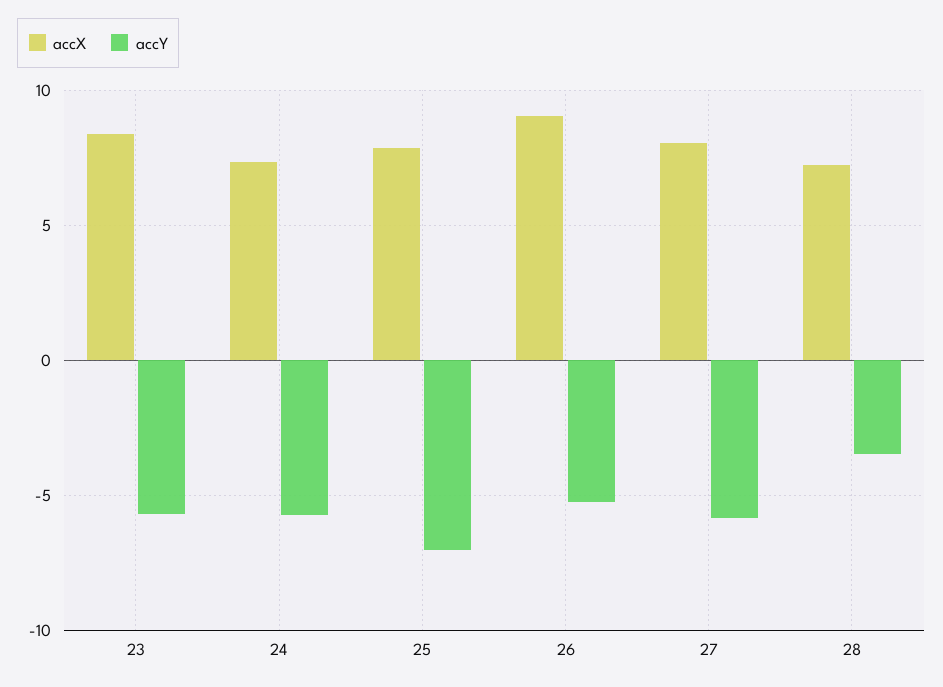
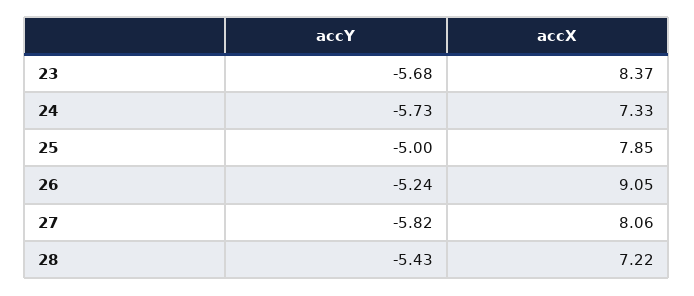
accY, 25: -7 -> -5
accY, 28: -3.5 -> -5.43

